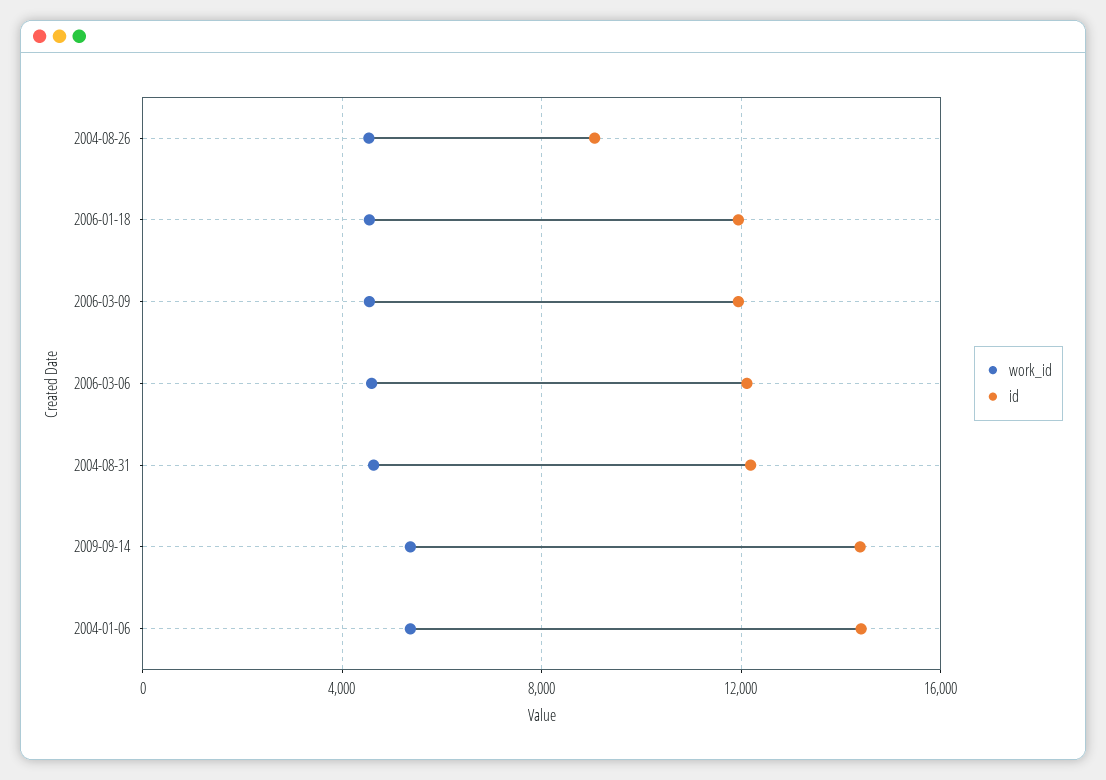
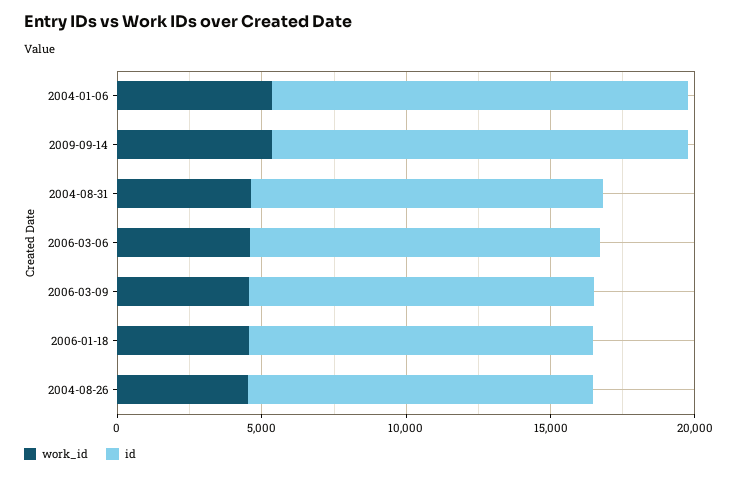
id, 2004-08-26: 9000 -> 12000

